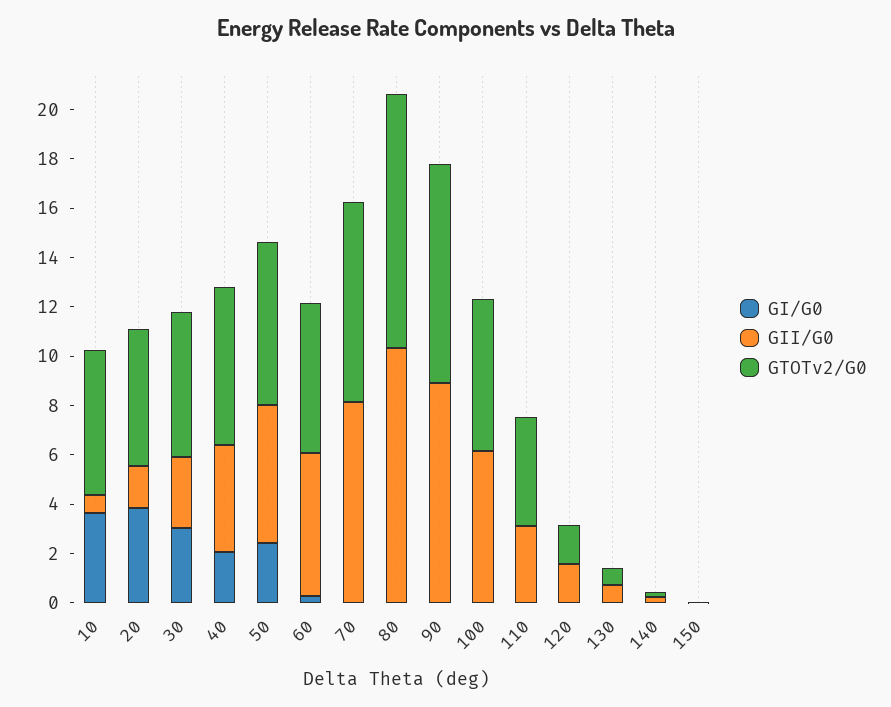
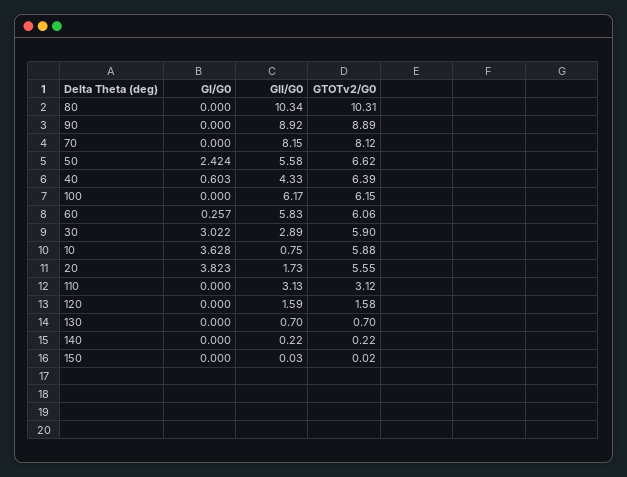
GI/G0, 40: 2 -> 0.603
GTOTv2/G0, 110: 4.5 -> 3.12

